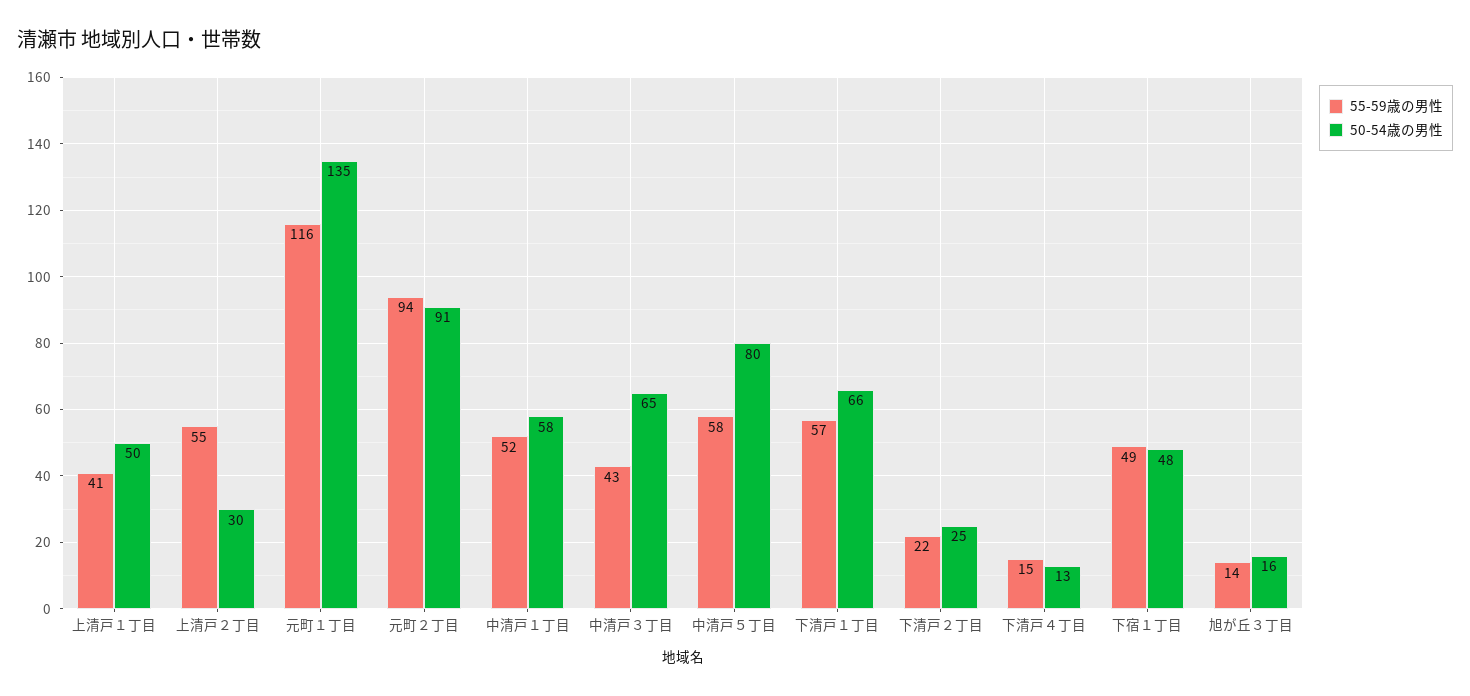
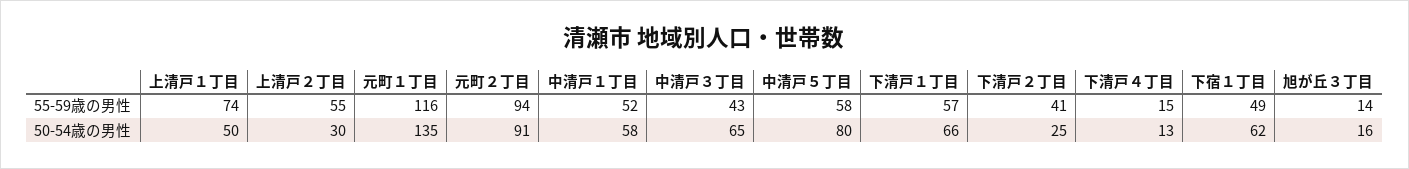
55-59歳の男性, 上清戸１丁目: 41 -> 74
55-59歳の男性, 下清戸２丁目: 22 -> 41
50-54歳の男性, 下宿１丁目: 48 -> 62

